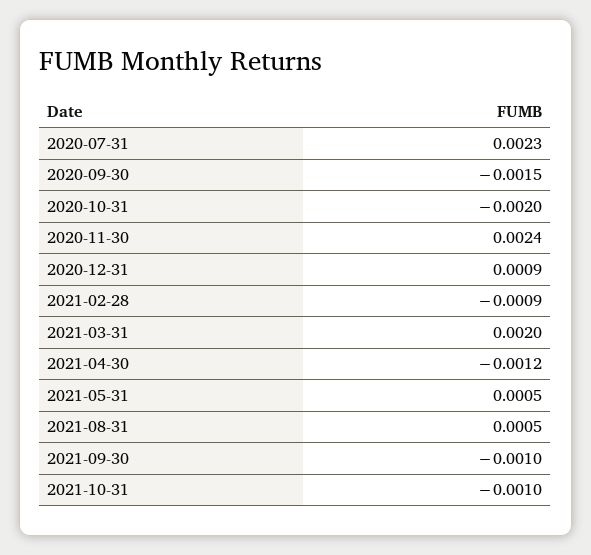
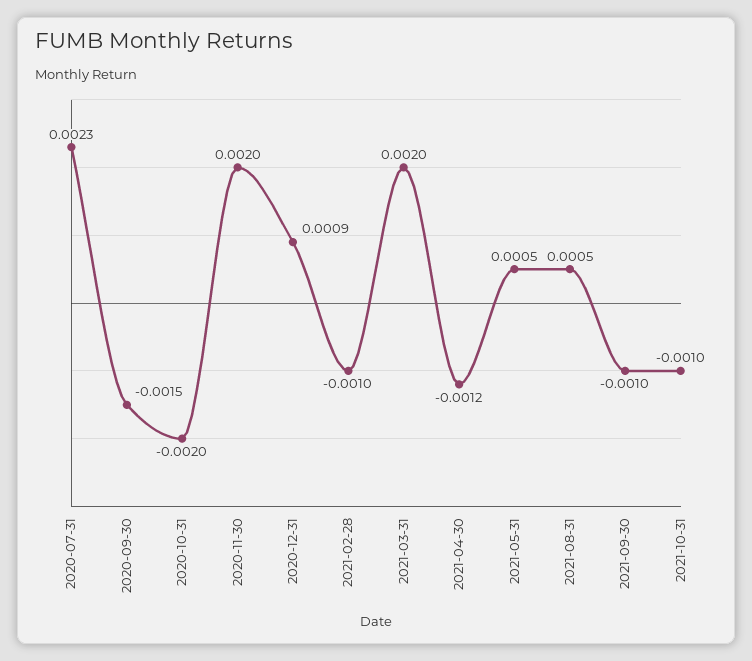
2020-11-30: 0.0024 -> 0.002
2021-02-28: -0.0009 -> -0.001

